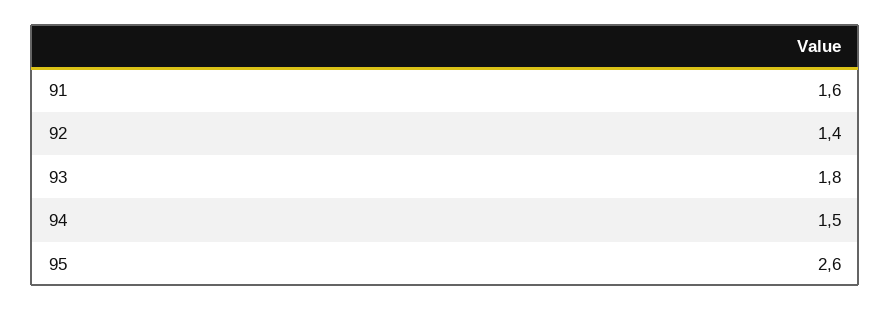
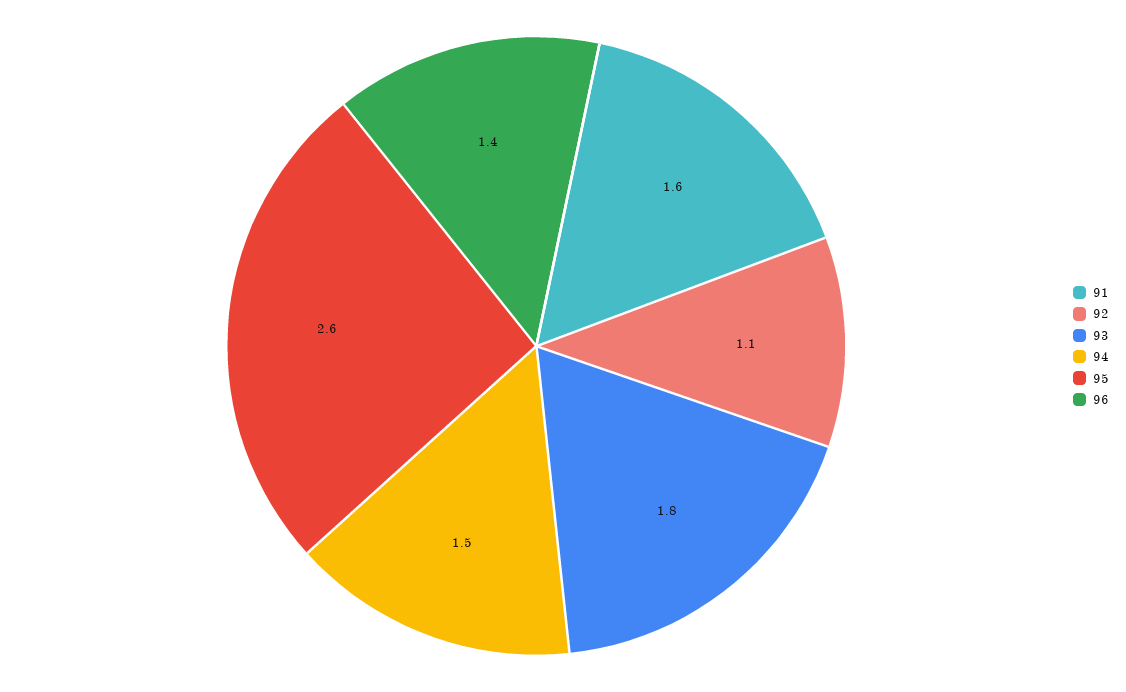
92: 1.4 -> 1.1
96: none -> 1.4

